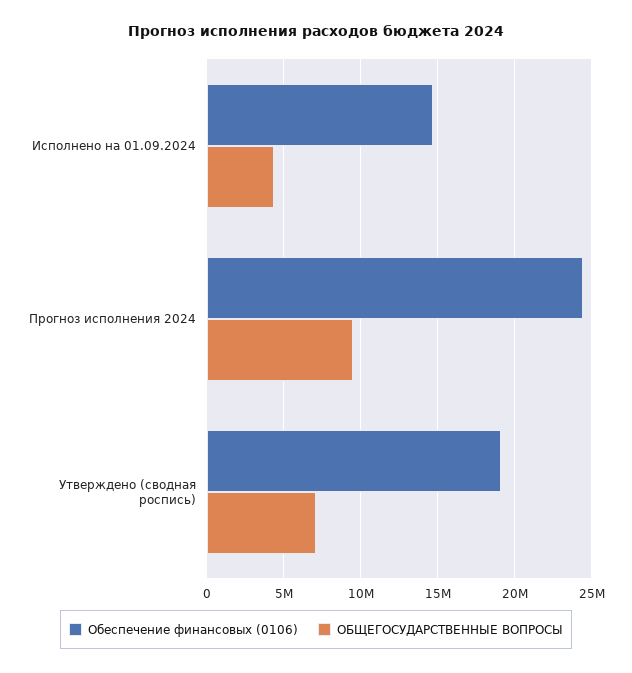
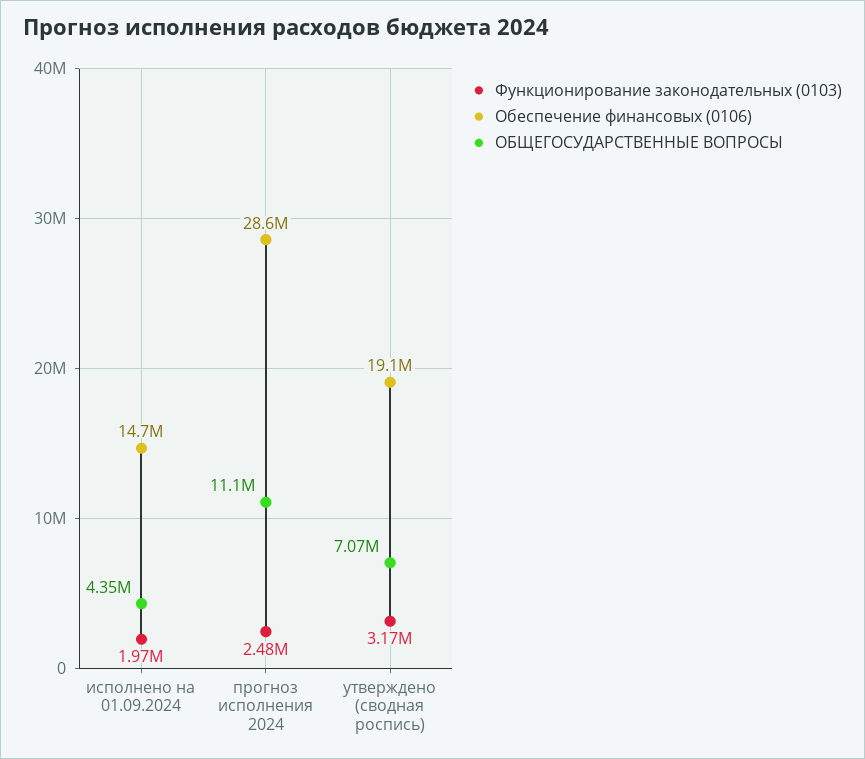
Обеспечение финансовых (0106), Прогноз исполнения 2024: 24500000 -> 28600000
ОБЩЕГОСУДАРСТВЕННЫЕ ВОПРОСЫ, Прогноз исполнения 2024: 9500000 -> 11100000
Функционирование законодательных (0103), Исполнено на 01.09.2024: none -> 1970000
Функционирование законодательных (0103), Прогноз исполнения 2024: none -> 2480000
Функционирование законодательных (0103), Утверждено (сводная роспись): none -> 3170000

